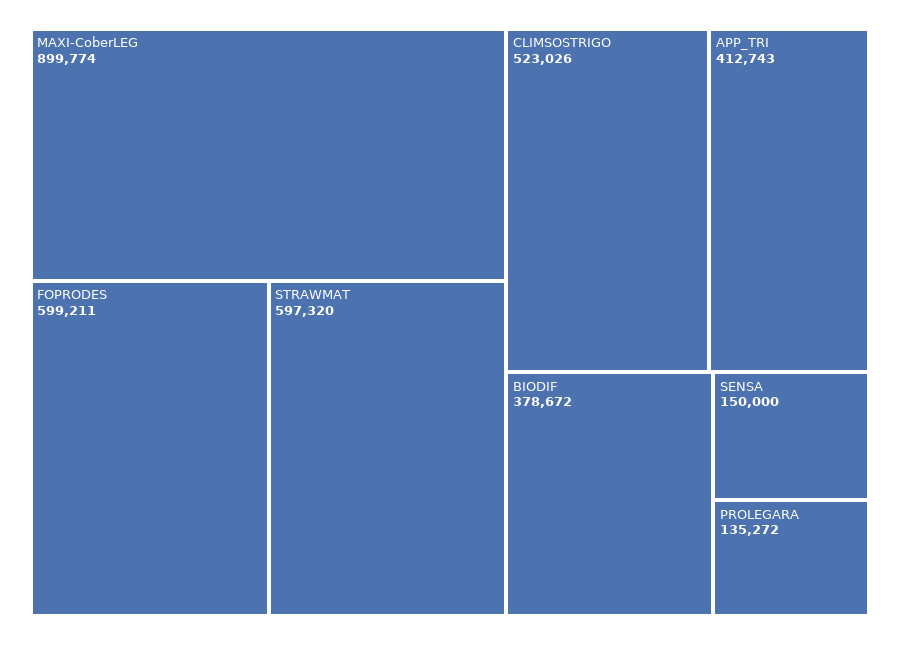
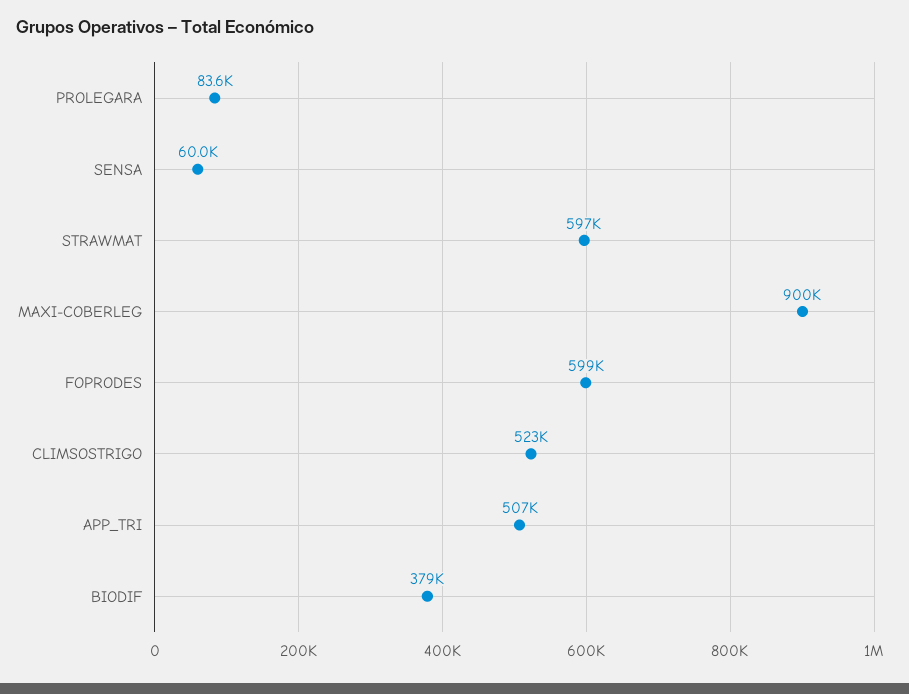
APP_TRI: 412743 -> 507000
SENSA: 150000 -> 60000
PROLEGARA: 135272 -> 83600

